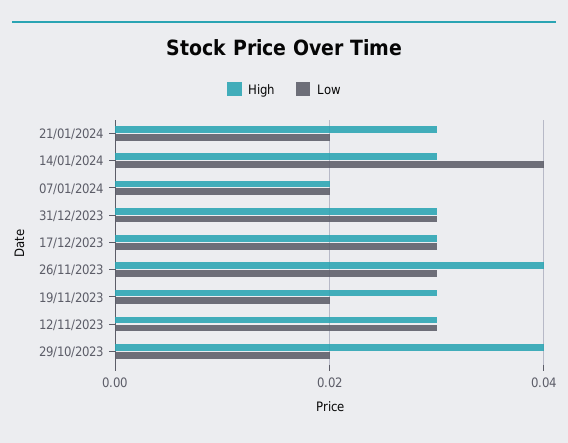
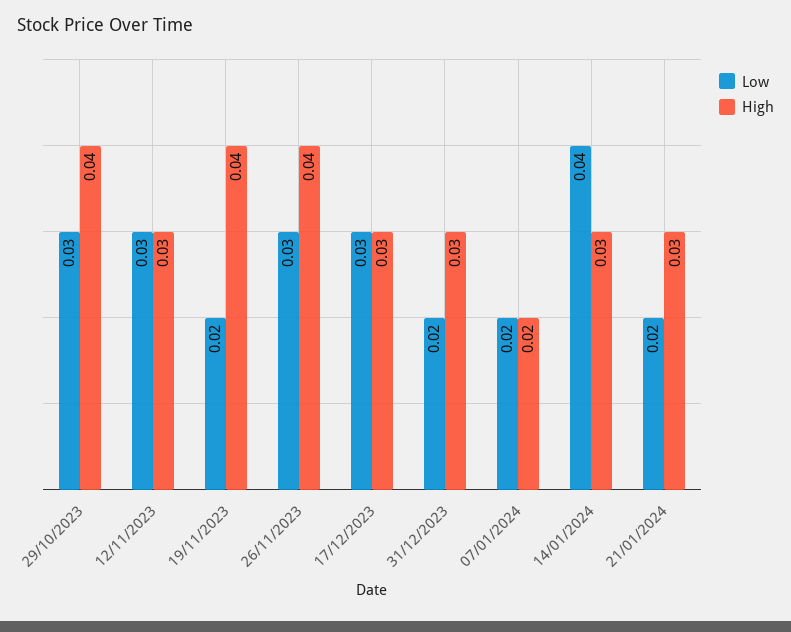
Low, 31/12/2023: 0.03 -> 0.02
High, 19/11/2023: 0.03 -> 0.04
Low, 29/10/2023: 0.02 -> 0.03

